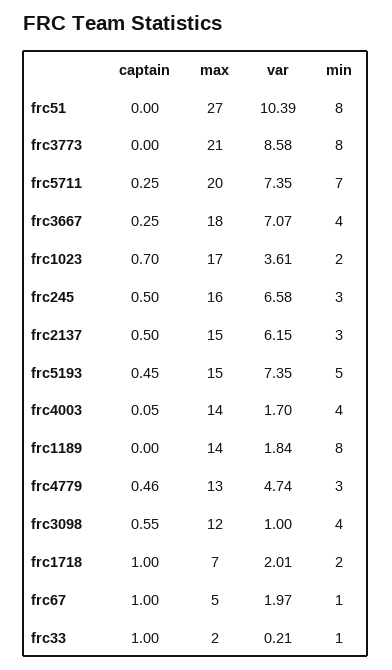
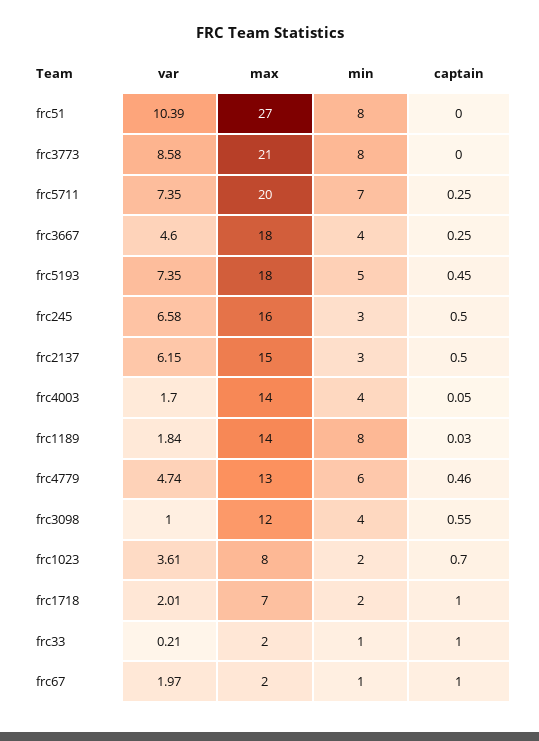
var, frc3667: 7.07 -> 4.6
max, frc1023: 17 -> 8
max, frc5193: 15 -> 18
captain, frc1189: 0 -> 0.03
min, frc4779: 3 -> 6
max, frc67: 5 -> 2

